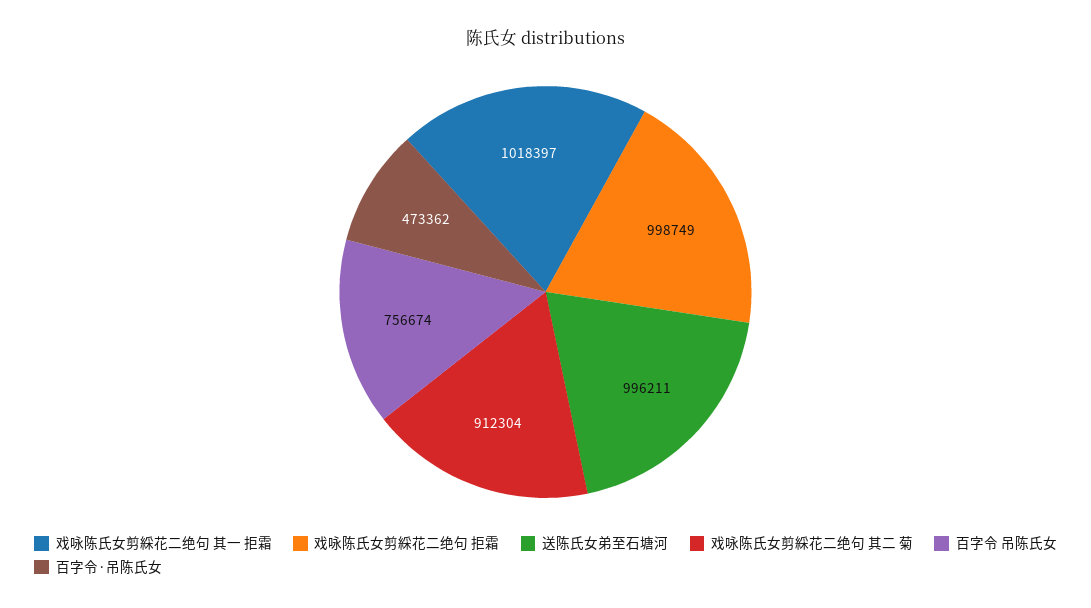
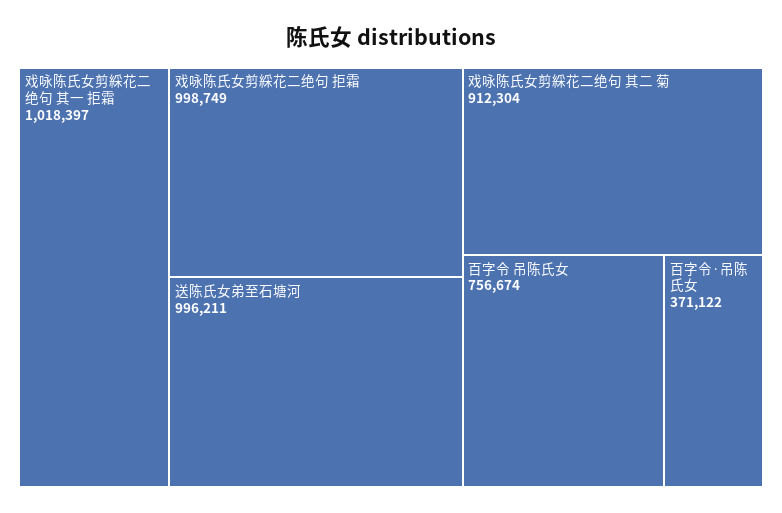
百字令·吊陈氏女: 473362 -> 371122

